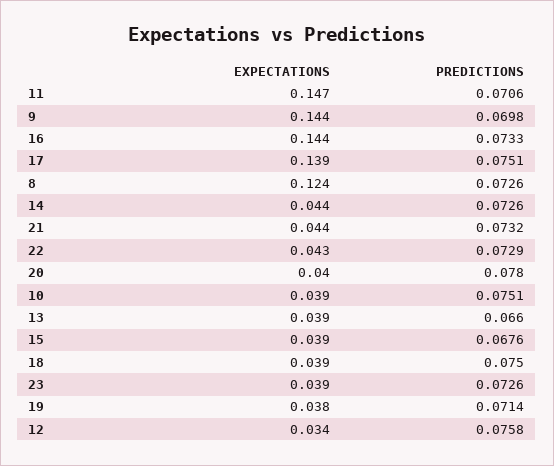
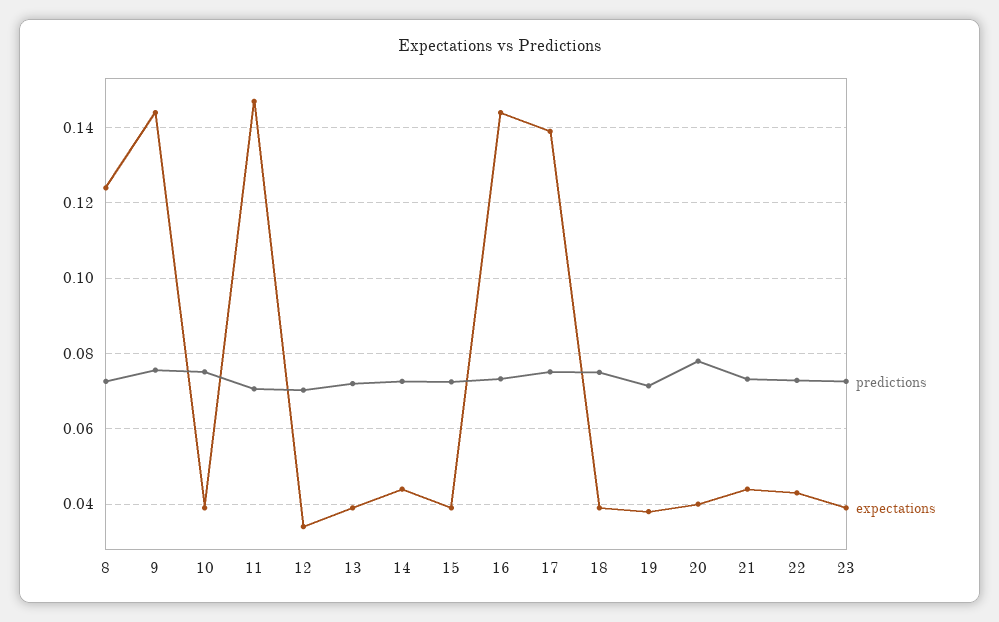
PREDICTIONS, 9: 0.0698 -> 0.076
PREDICTIONS, 13: 0.066 -> 0.072
PREDICTIONS, 15: 0.0676 -> 0.072
PREDICTIONS, 12: 0.0758 -> 0.07

